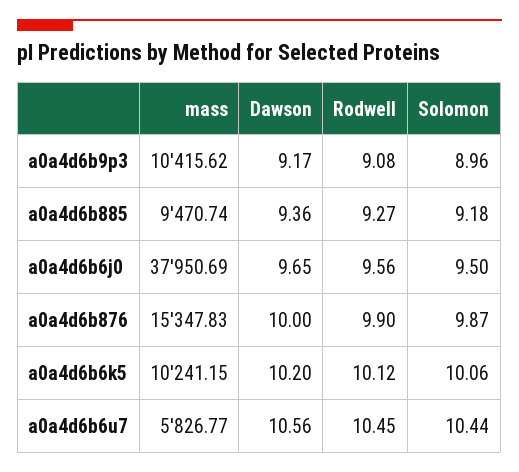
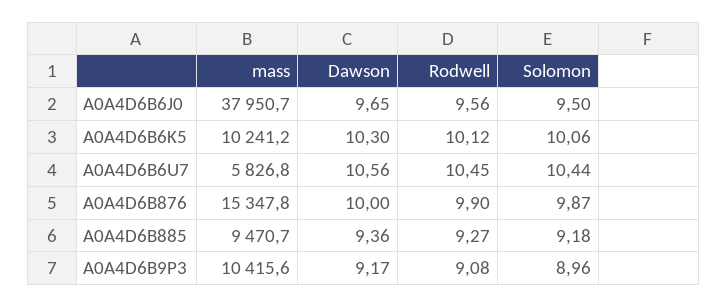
Dawson, a0a4d6b6k5: 10.2 -> 10.3

